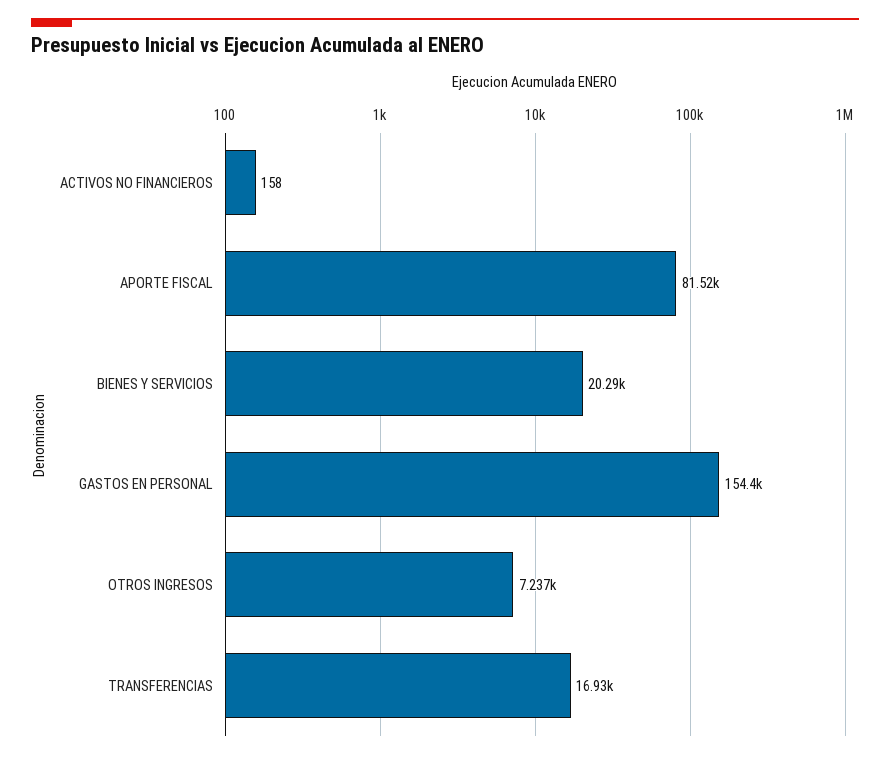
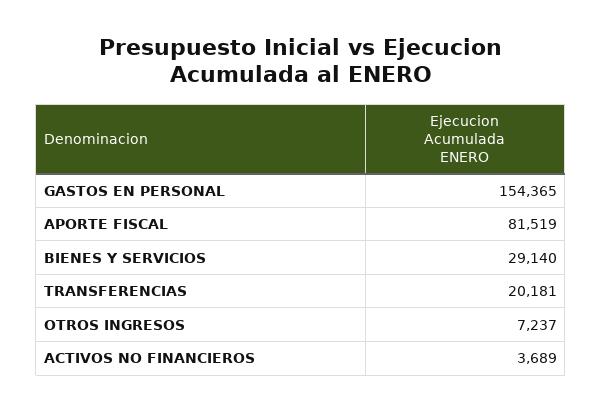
ACTIVOS NO FINANCIEROS: 158 -> 3689
BIENES Y SERVICIOS: 20290 -> 29140
TRANSFERENCIAS: 16930 -> 20181

